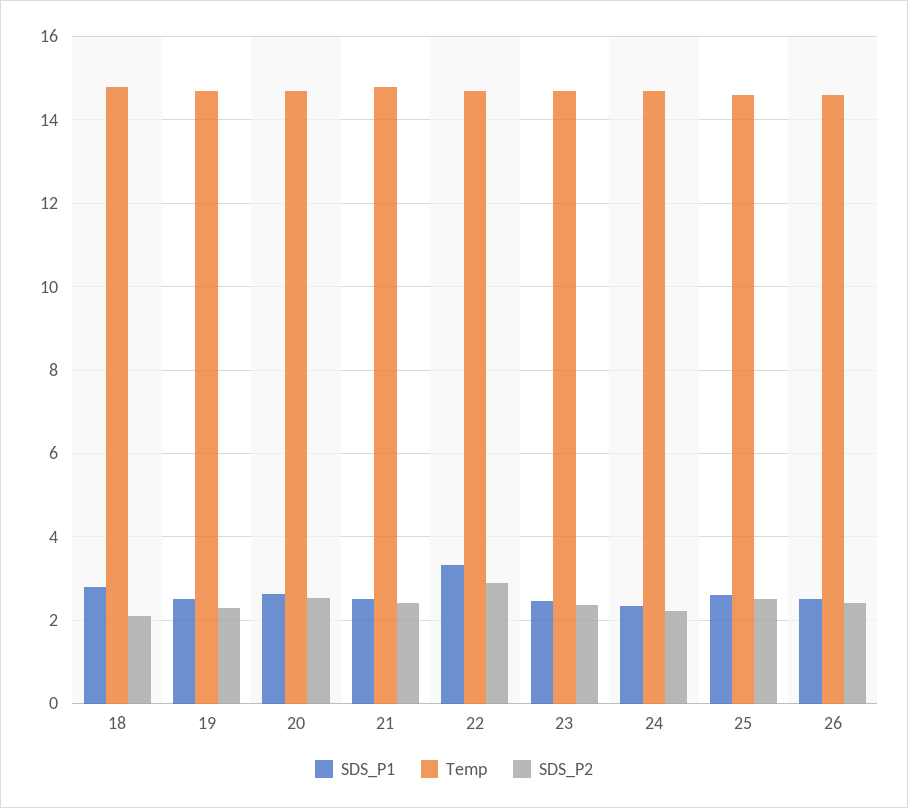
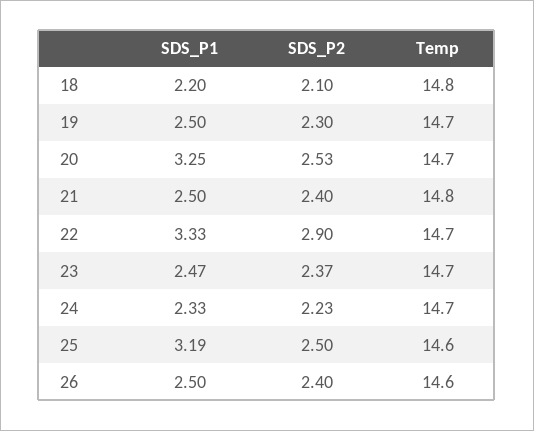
SDS_P1, 18: 2.8 -> 2.2
SDS_P1, 20: 2.6 -> 3.25
SDS_P1, 25: 2.6 -> 3.19

